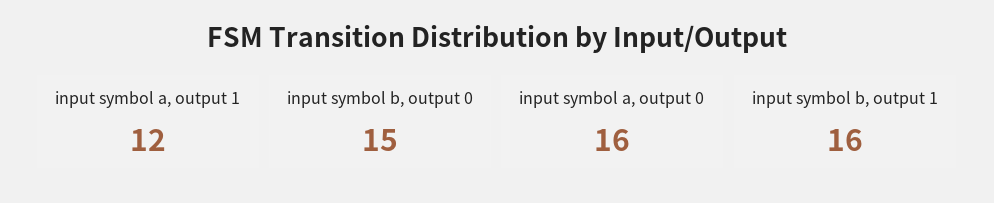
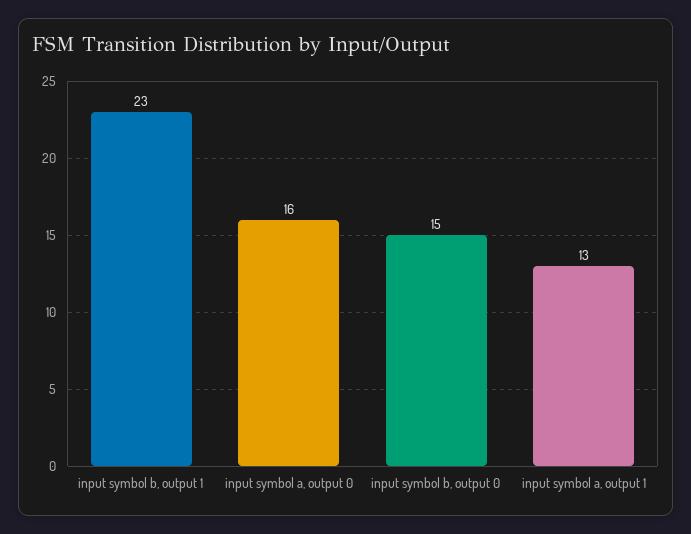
input symbol a, output 1: 12 -> 13
input symbol b, output 1: 16 -> 23

